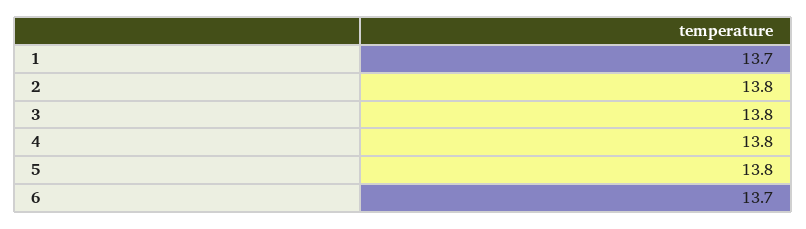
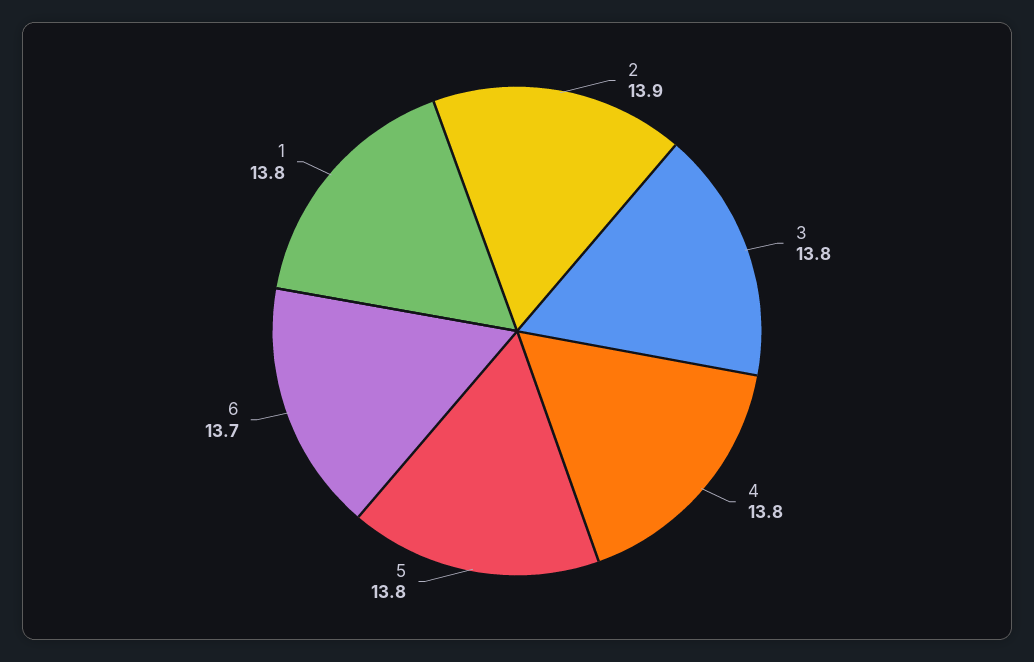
1: 13.7 -> 13.8
2: 13.8 -> 13.9

